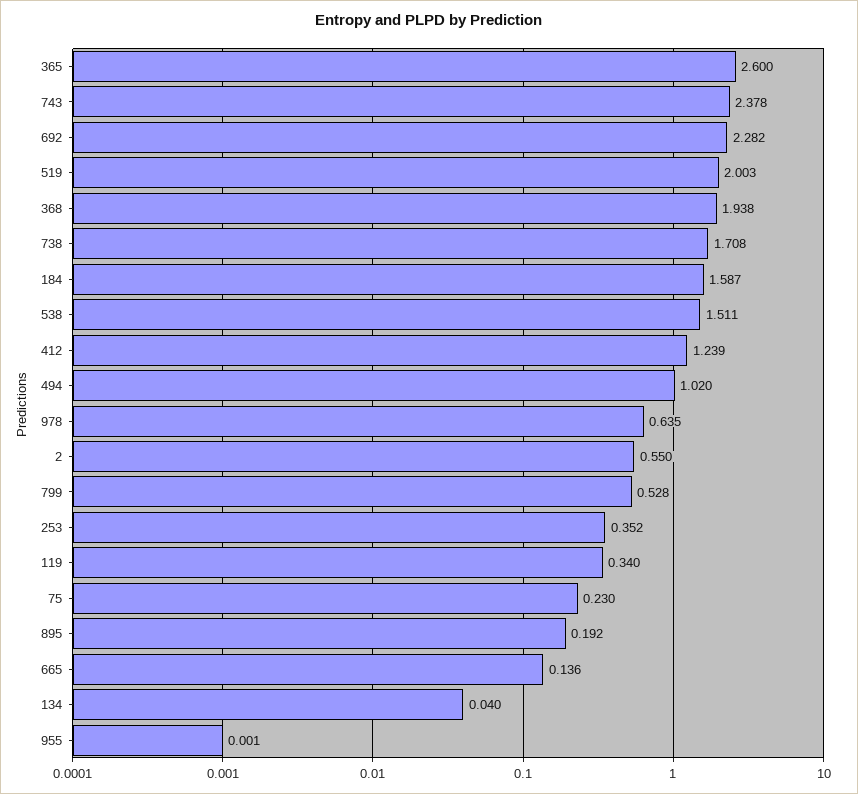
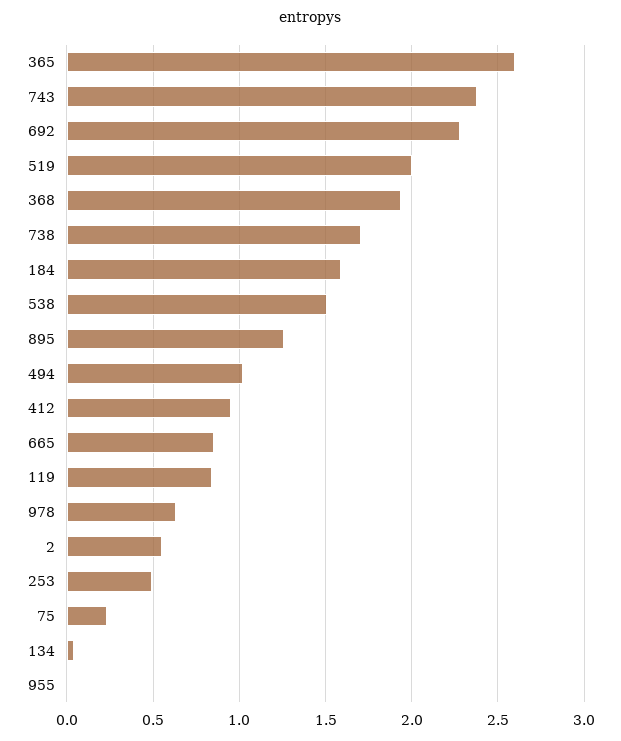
412: 1.239 -> 0.95
799: 0.528 -> none
253: 0.352 -> 0.5
119: 0.34 -> 0.85
895: 0.192 -> 1.25
665: 0.136 -> 0.85

